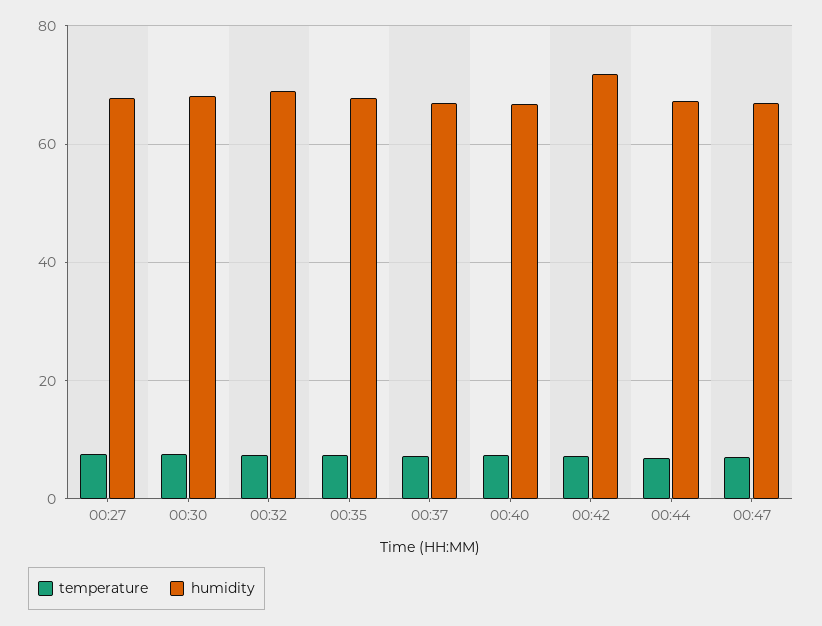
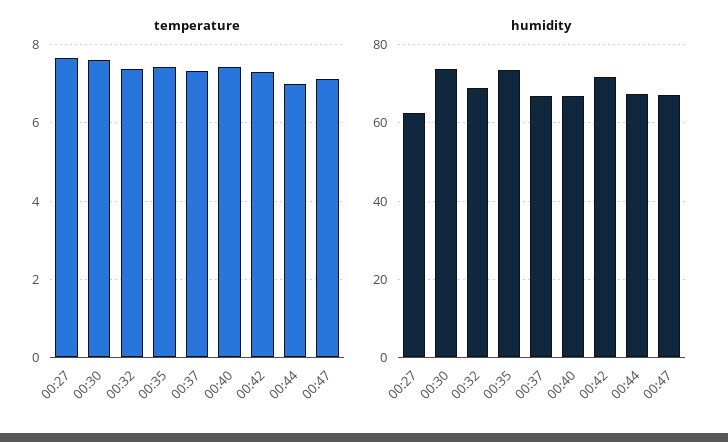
humidity, 00:27: 68 -> 62
humidity, 00:30: 68 -> 74
humidity, 00:35: 68 -> 74

